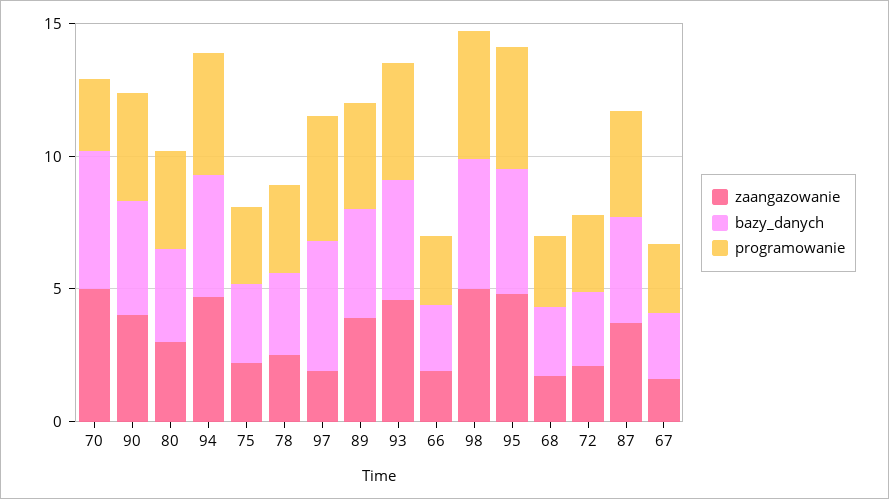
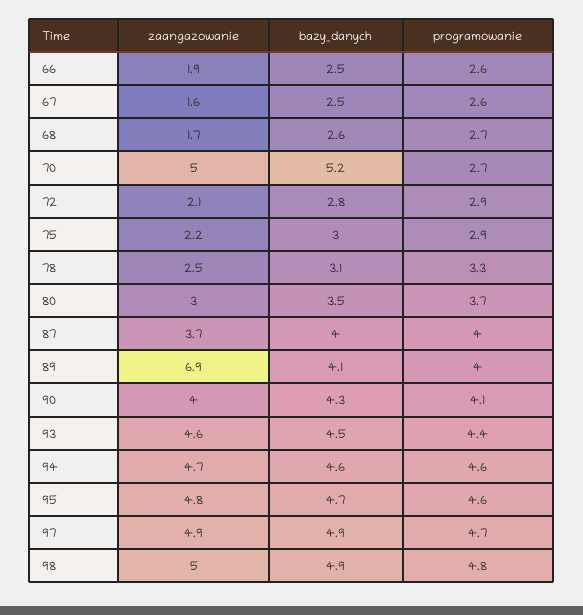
zaangazowanie, 97: 2 -> 4.9
zaangazowanie, 89: 4 -> 6.9

